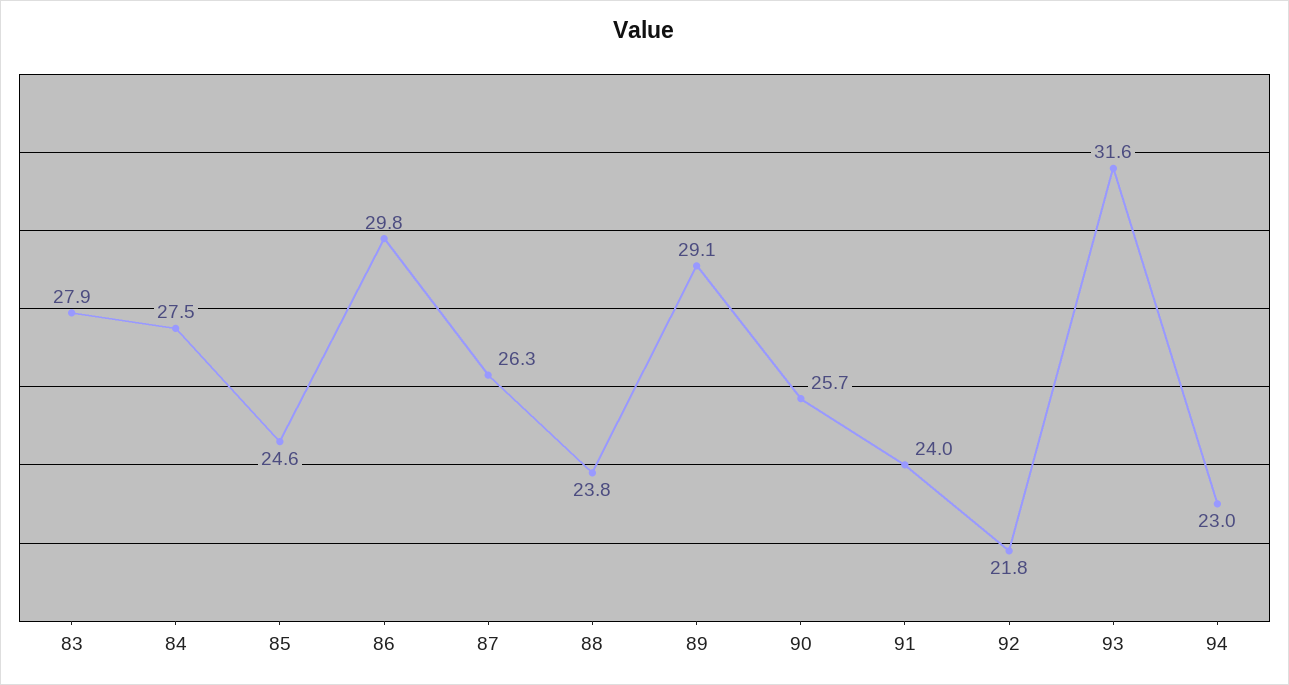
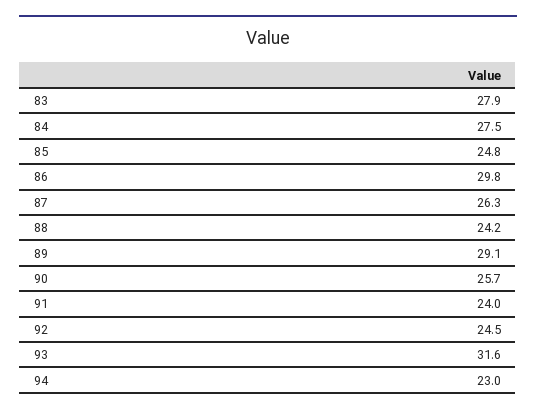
85: 24.6 -> 24.8
88: 23.8 -> 24.2
92: 21.8 -> 24.5

